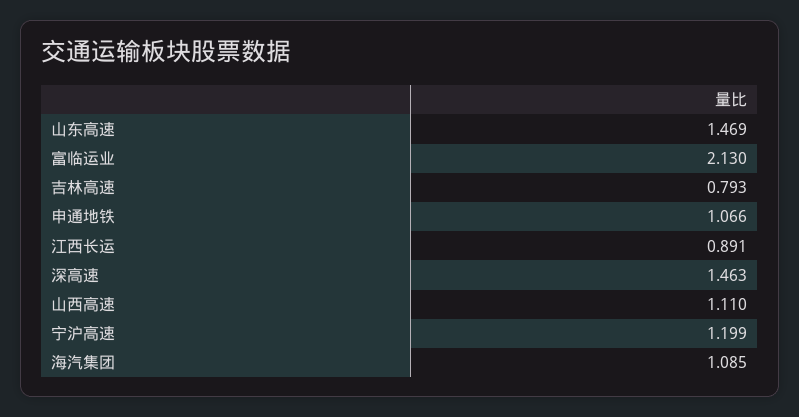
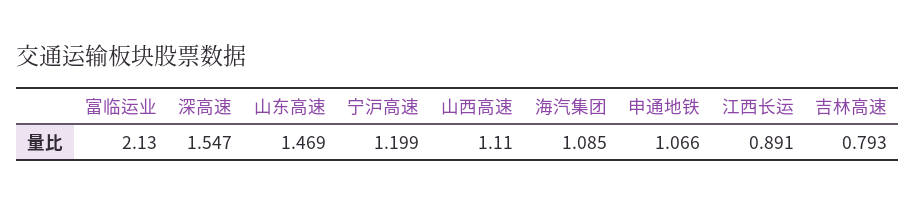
深高速: 1.463 -> 1.547

